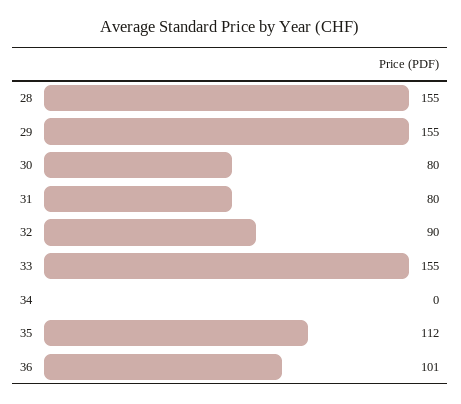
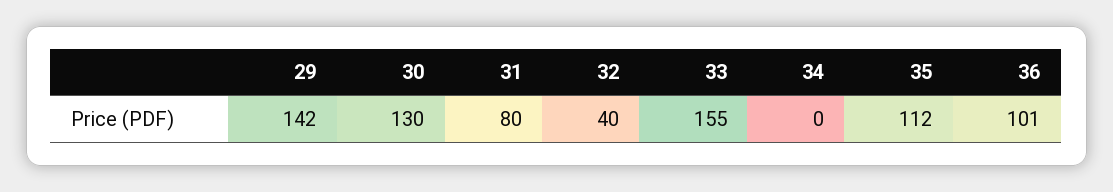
28: 155 -> none
29: 155 -> 142
30: 80 -> 130
32: 90 -> 40

